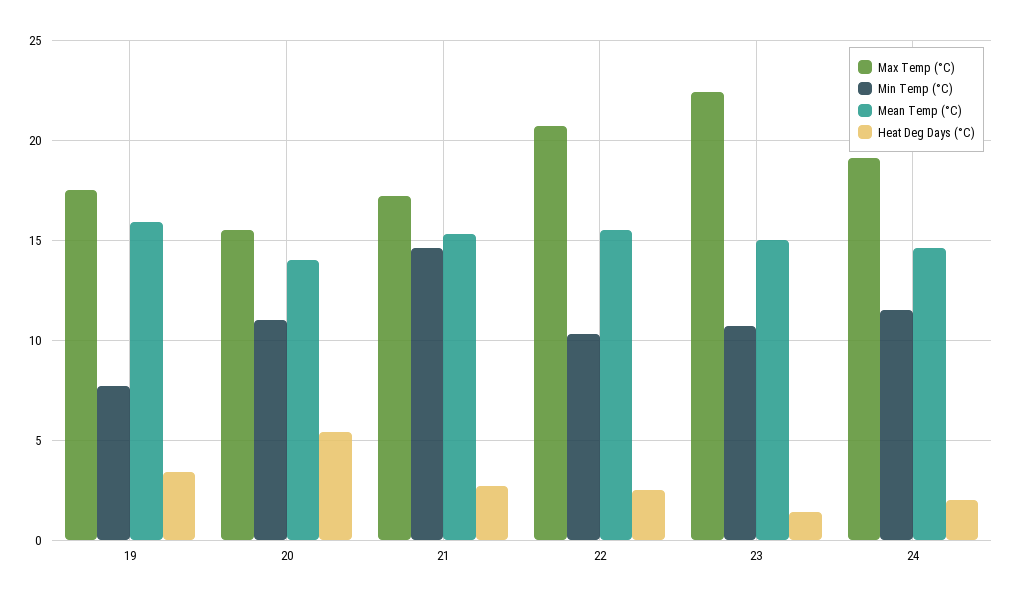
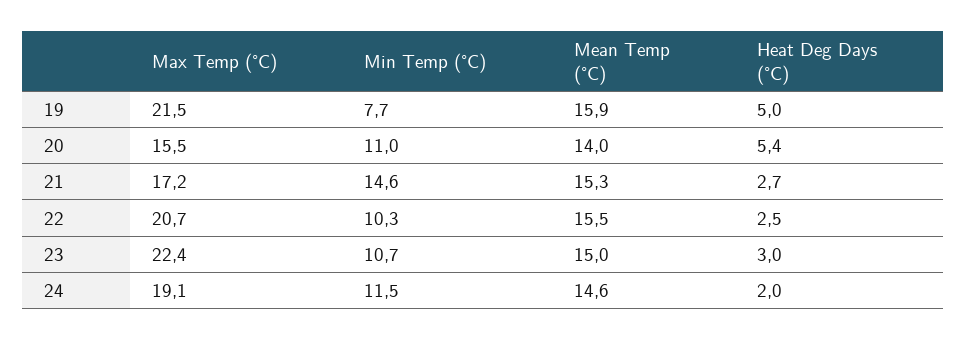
Max Temp (°C), 19: 17.5 -> 21.5
Heat Deg Days (°C), 19: 3.5 -> 5
Heat Deg Days (°C), 23: 1.5 -> 3

